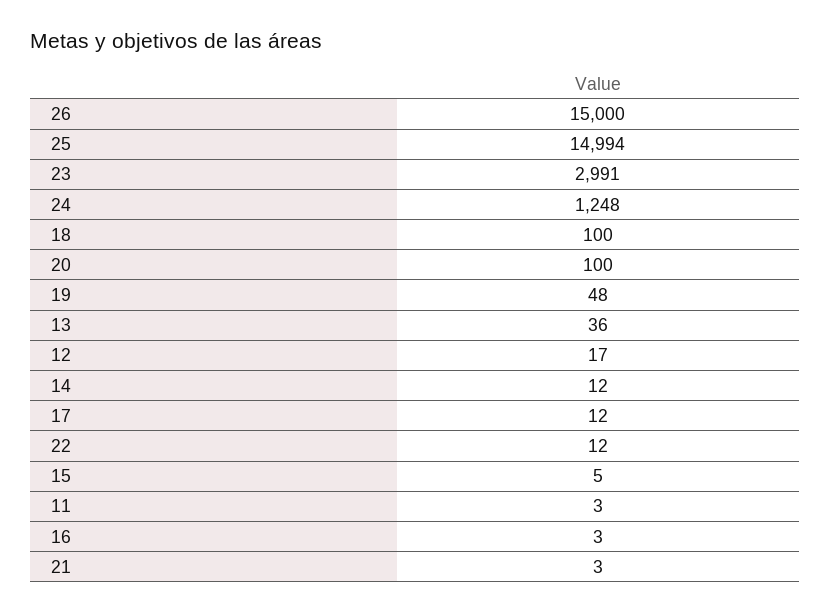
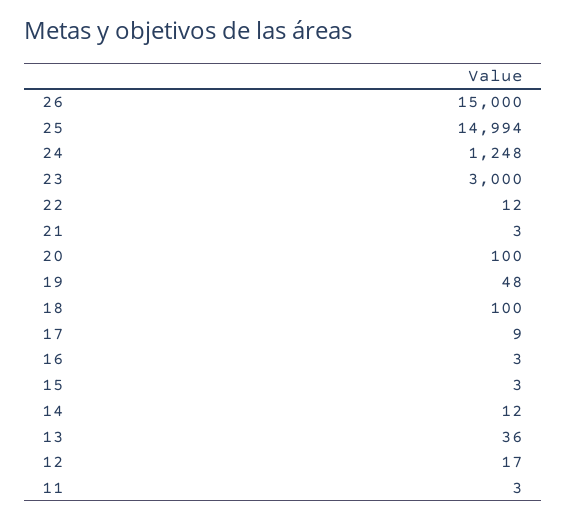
23: 2991 -> 3000
17: 12 -> 9
15: 5 -> 3

